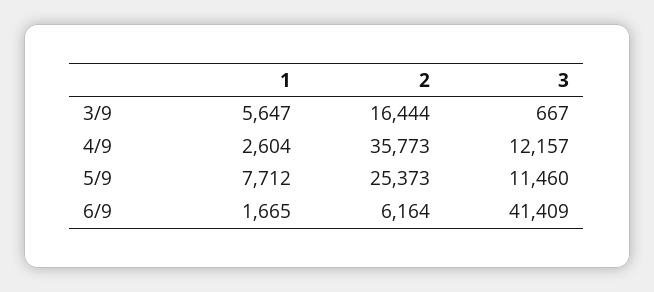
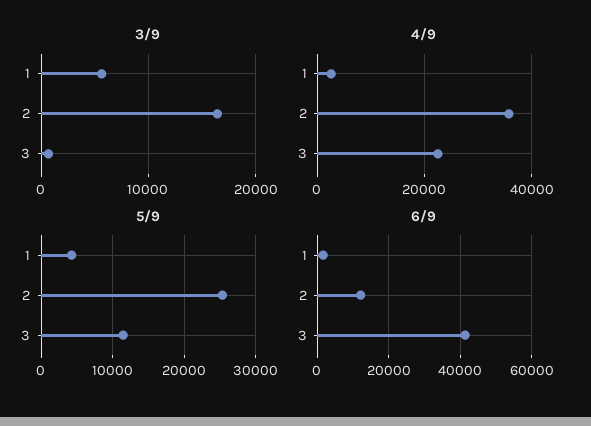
4/9, 3: 12157 -> 22000
5/9, 1: 7712 -> 4000
6/9, 2: 6164 -> 12000

